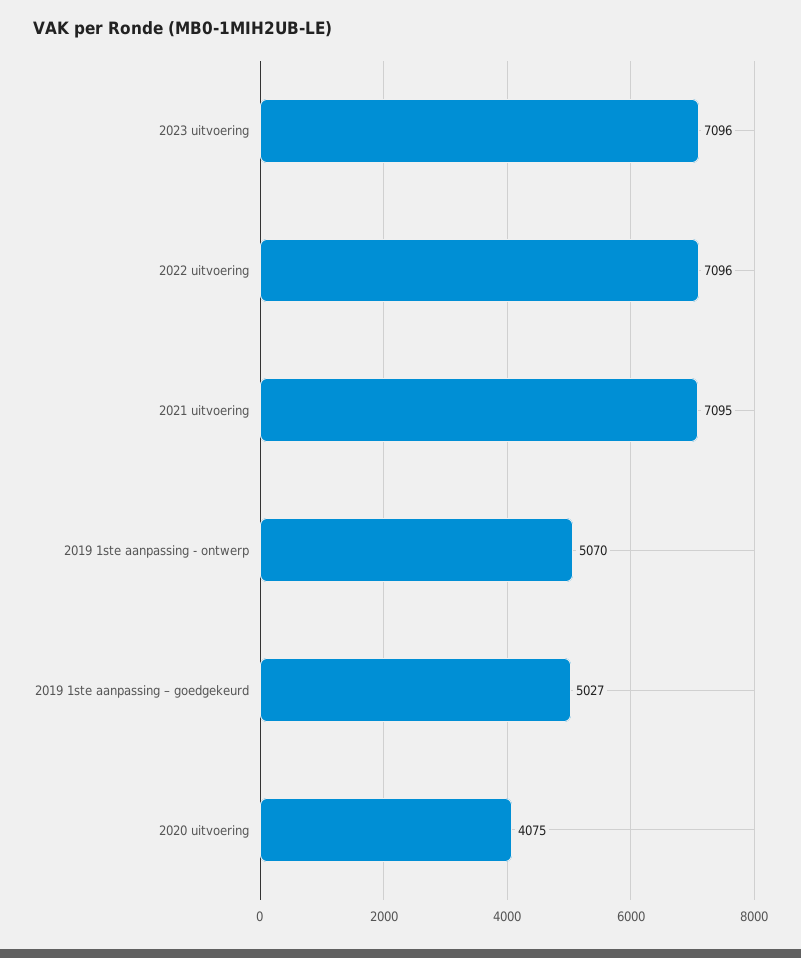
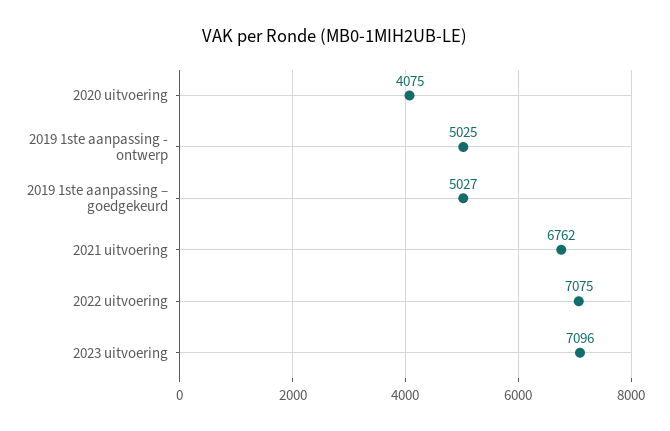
2022 uitvoering: 7096 -> 7075
2021 uitvoering: 7095 -> 6762
2019 1ste aanpassing - ontwerp: 5070 -> 5025

